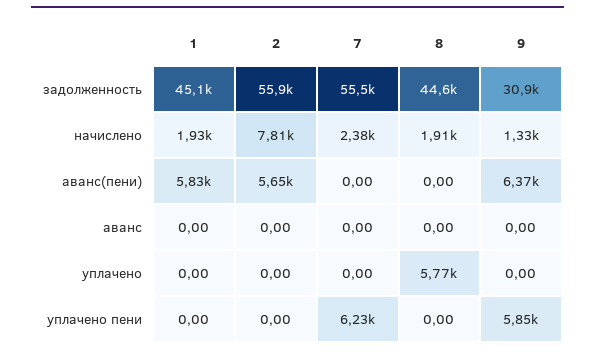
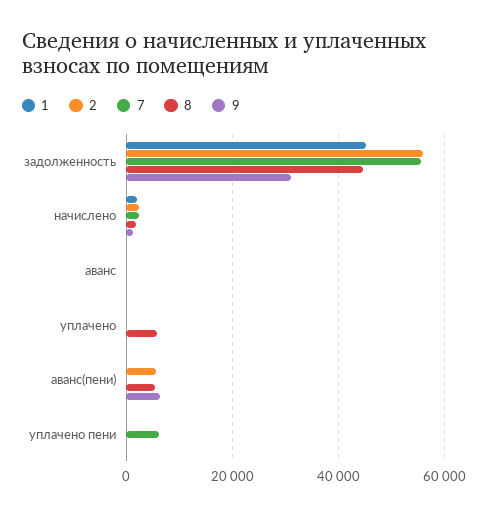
2, начислено: 7810 -> 2000
1, аванс(пени): 5830 -> 0
8, аванс(пени): 0 -> 6000
9, уплачено пени: 5850 -> 0

